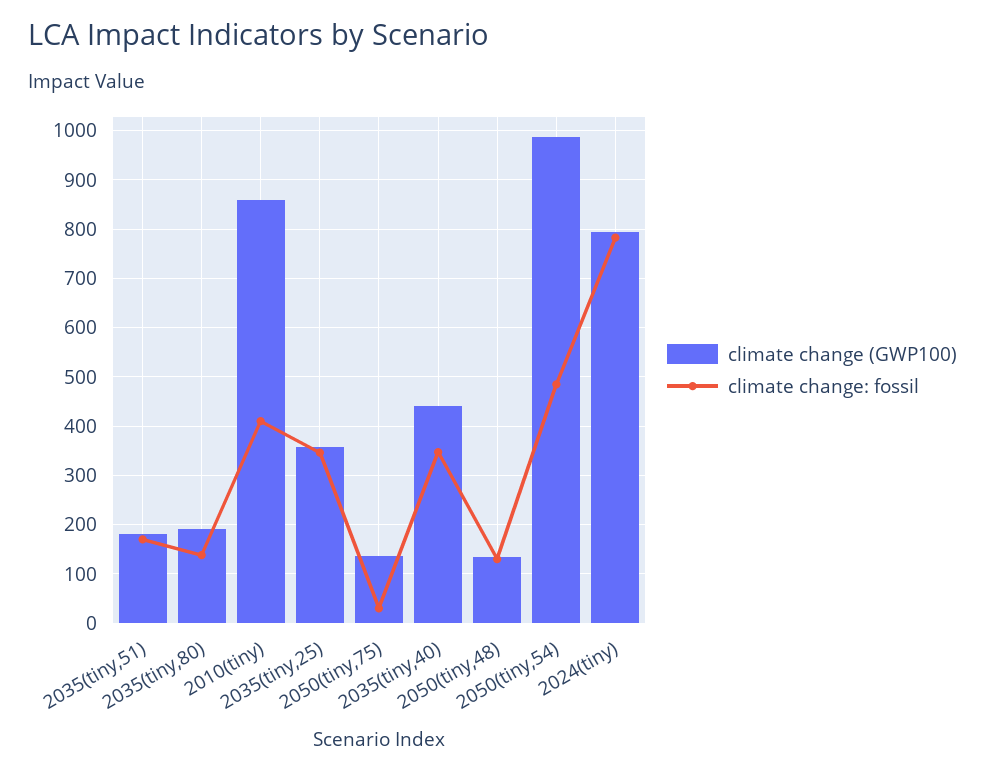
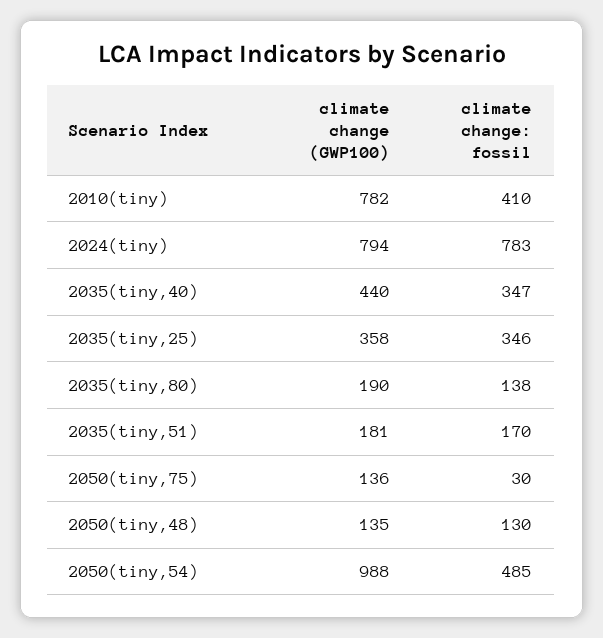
climate change (GWP100), 2010(tiny): 860 -> 782

